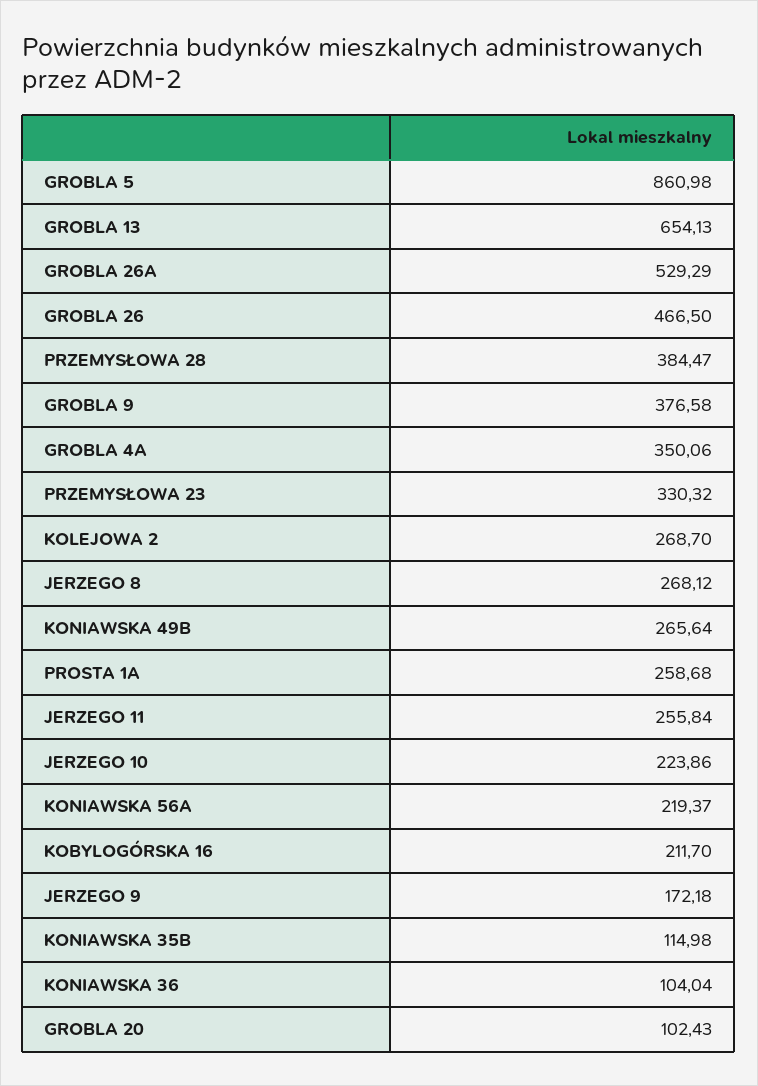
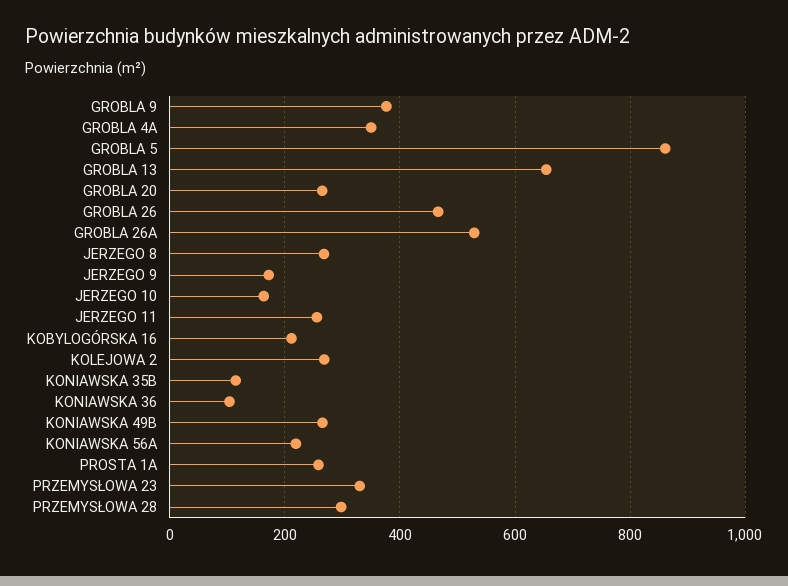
PRZEMYSŁOWA 28: 384.47 -> 300
JERZEGO 10: 223.86 -> 160
GROBLA 20: 102.43 -> 260

